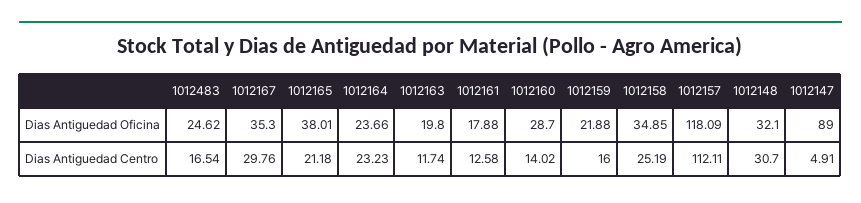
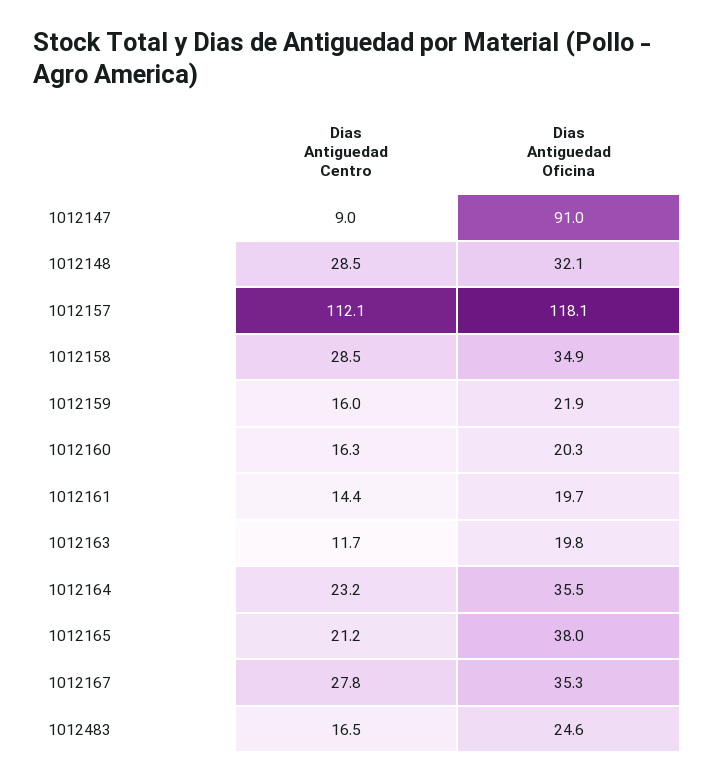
1012164, Dias Antiguedad Oficina: 23.66 -> 35.5
1012161, Dias Antiguedad Oficina: 17.88 -> 19.7
1012160, Dias Antiguedad Oficina: 28.7 -> 20.3
1012147, Dias Antiguedad Oficina: 89 -> 91
1012167, Dias Antiguedad Centro: 29.76 -> 27.8
1012161, Dias Antiguedad Centro: 12.58 -> 14.4
1012160, Dias Antiguedad Centro: 14.02 -> 16.3
1012158, Dias Antiguedad Centro: 25.19 -> 28.5
1012148, Dias Antiguedad Centro: 30.7 -> 28.5
1012147, Dias Antiguedad Centro: 4.91 -> 9

